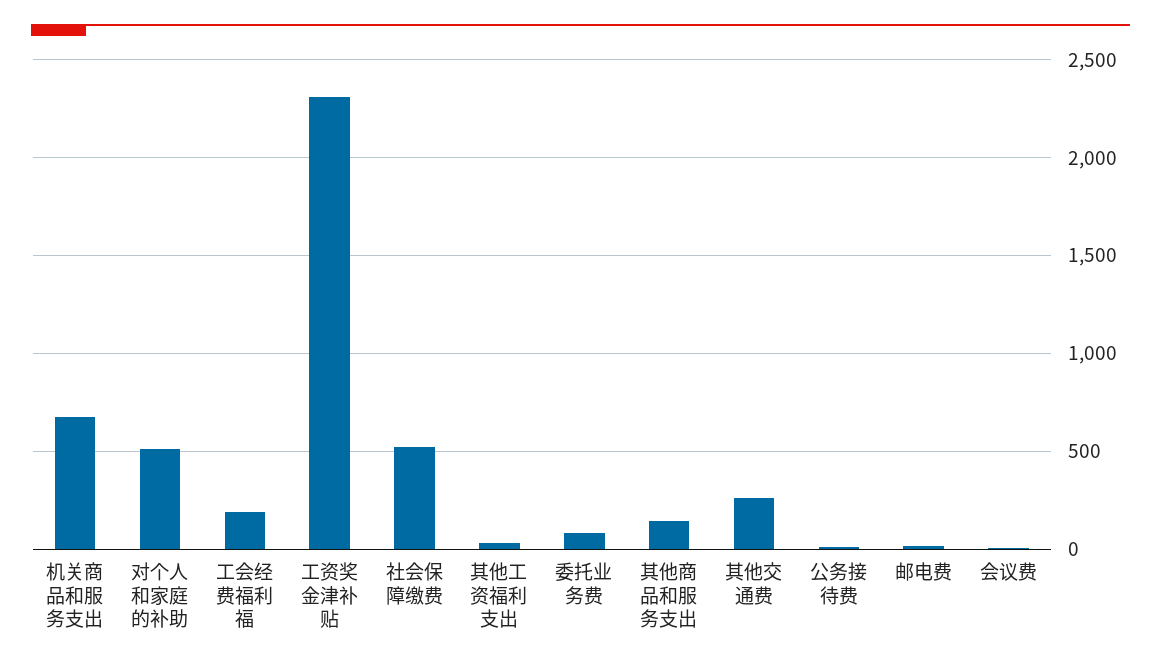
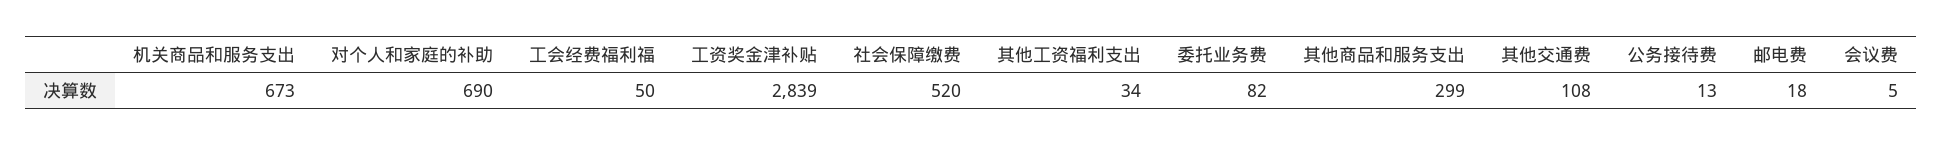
对个人和家庭的补助: 500 -> 690
工会经费福利福: 200 -> 50
工资奖金津补贴: 2300 -> 2839
其他商品和服务支出: 150 -> 299
其他交通费: 250 -> 108

